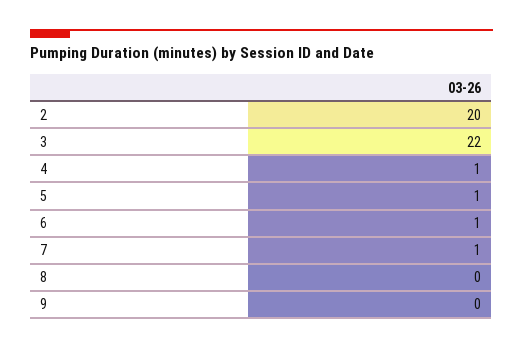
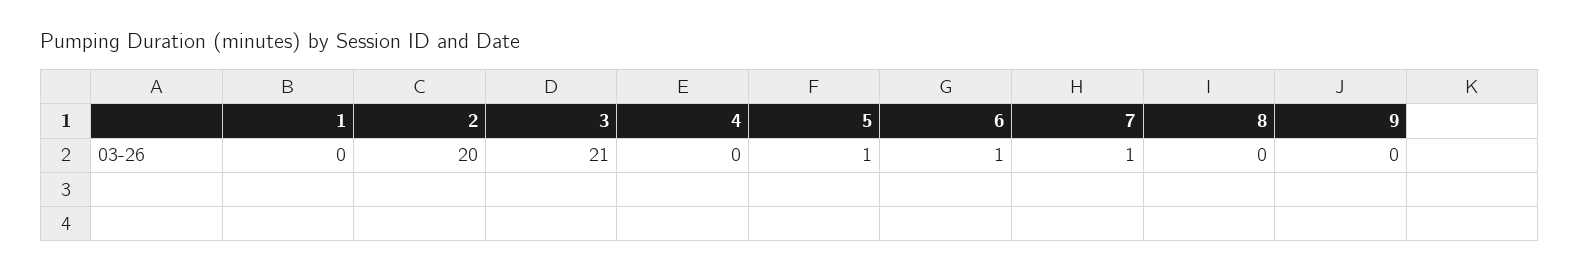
3: 22 -> 21
4: 1 -> 0
1: none -> 0

